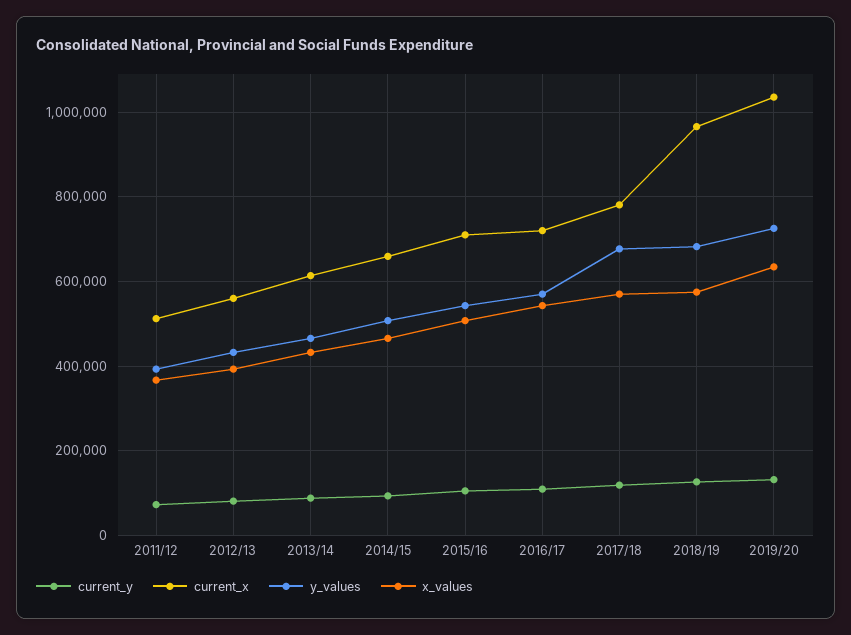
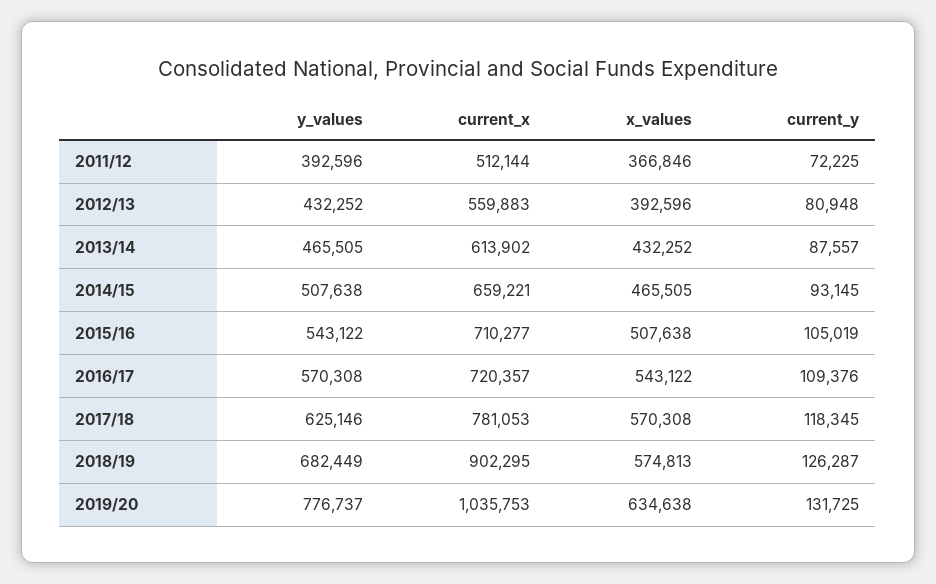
y_values, 2017/18: 680000 -> 625146
current_x, 2018/19: 960000 -> 902295
y_values, 2019/20: 720000 -> 776737

